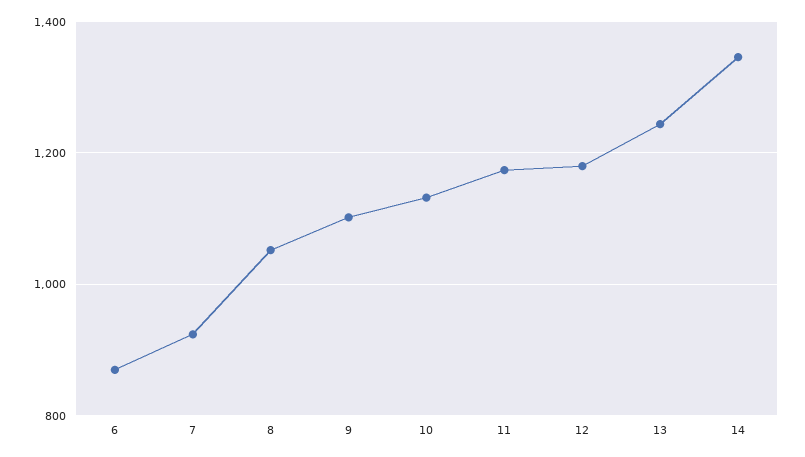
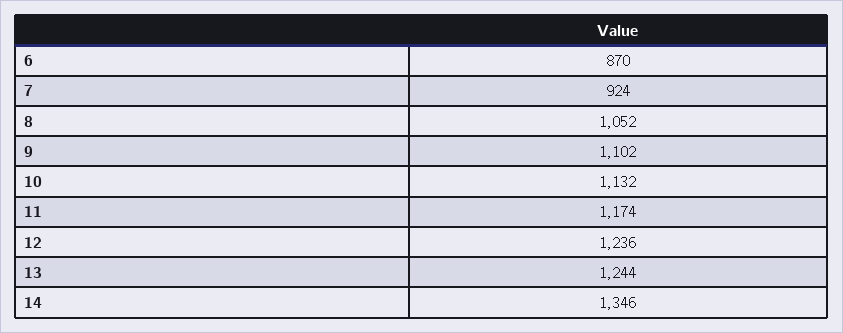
12: 1180 -> 1236

